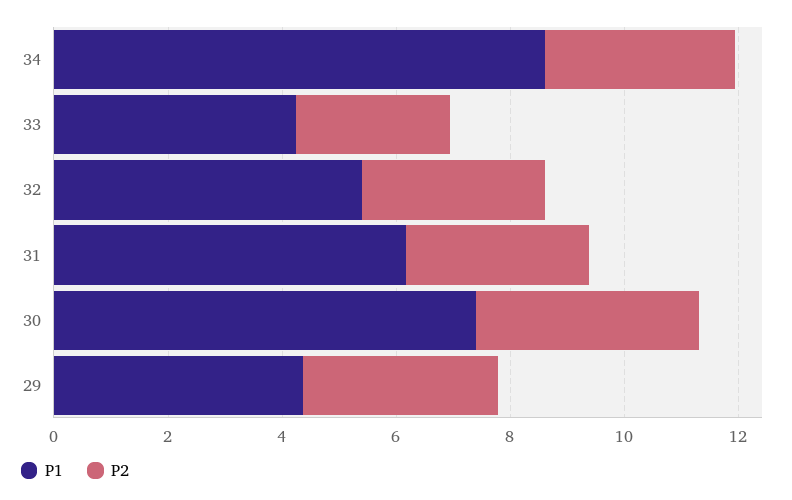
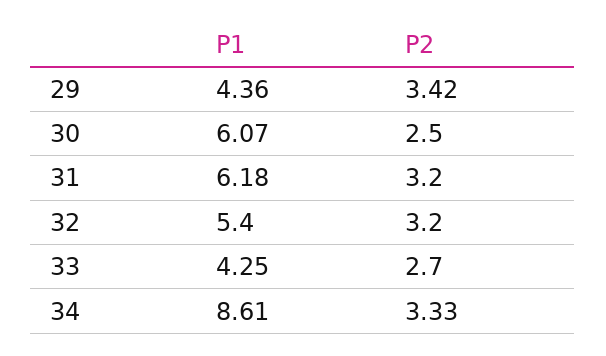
P1, 30: 7.5 -> 6.07
P2, 30: 4 -> 2.5

